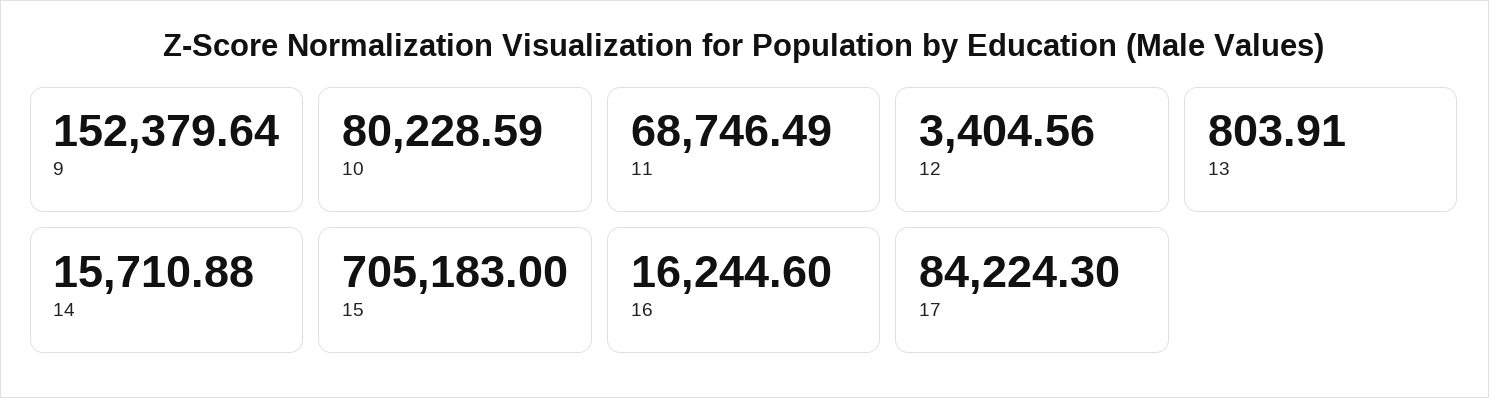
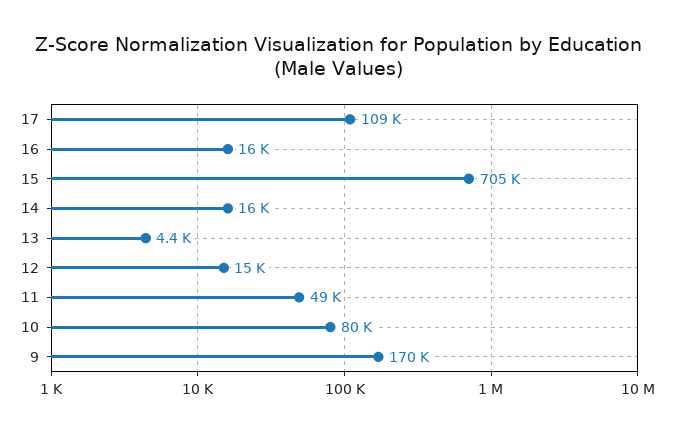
9: 152379.64 -> 170000
11: 68746.49 -> 49000
12: 3404.56 -> 15000
13: 803.91 -> 4400
17: 84224.3 -> 109000

